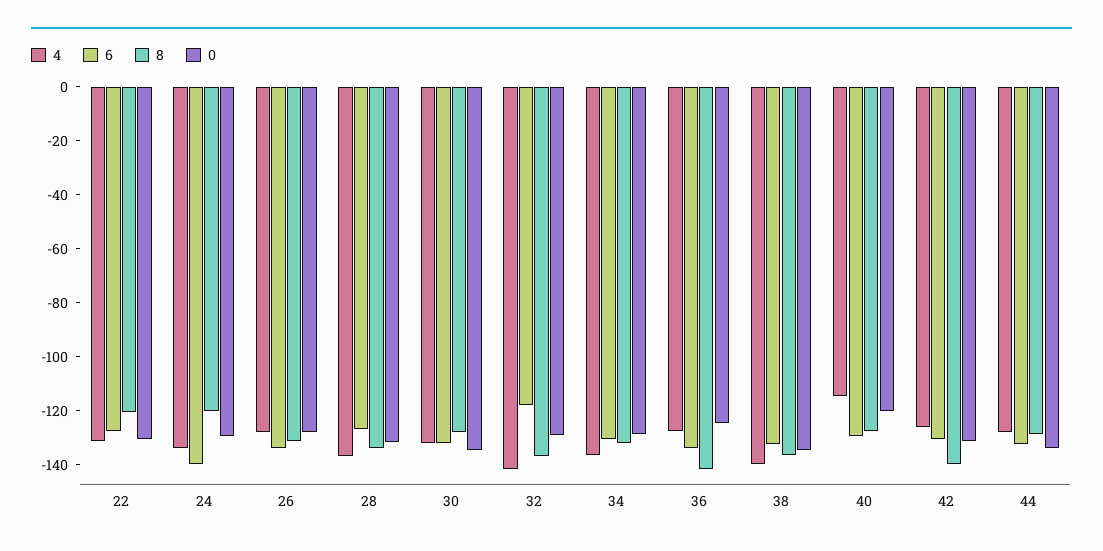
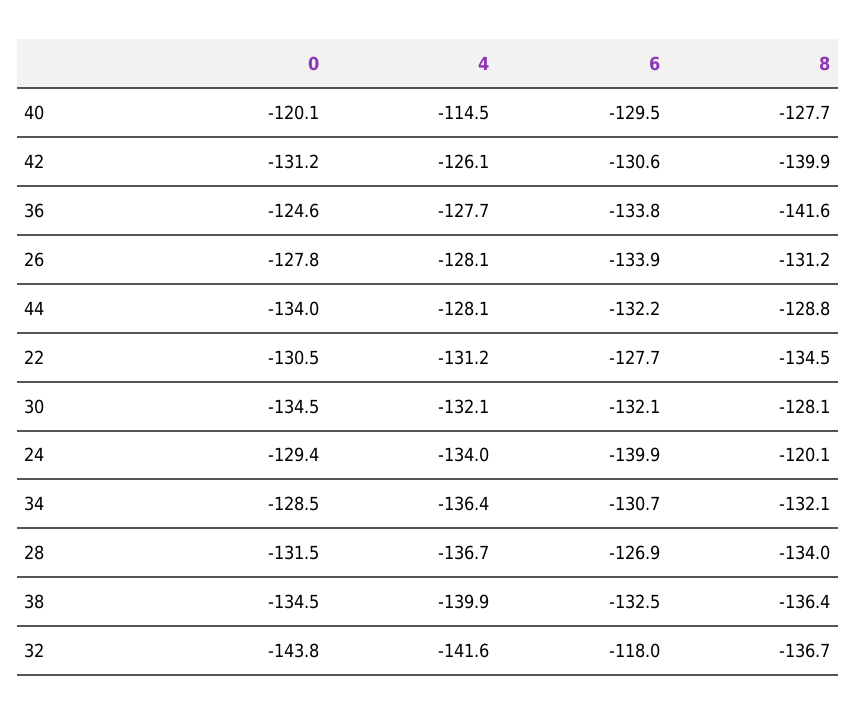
8, 22: -120 -> -134.5
0, 32: -130 -> -143.8

